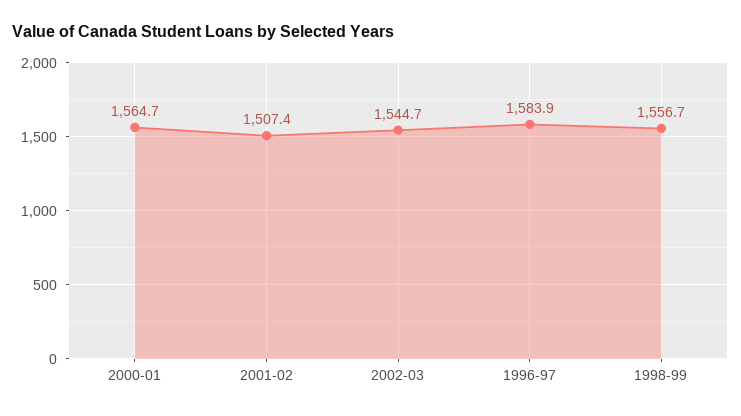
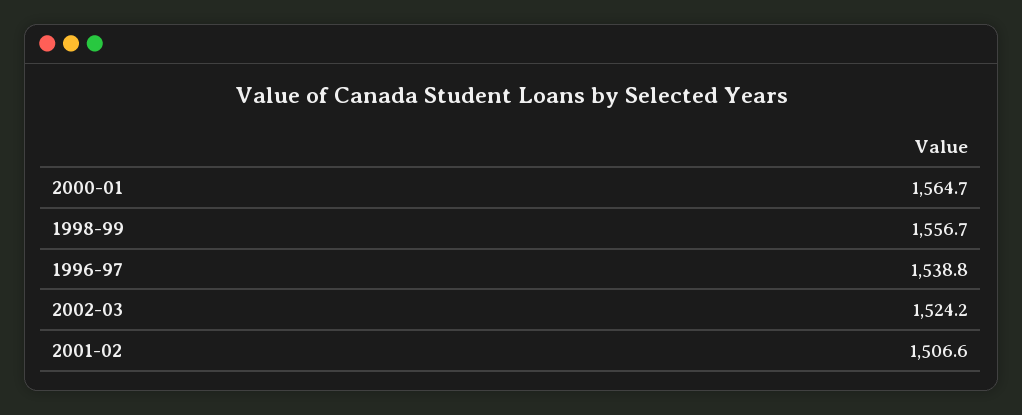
2001-02: 1507.4 -> 1506.6
2002-03: 1544.7 -> 1524.2
1996-97: 1583.9 -> 1538.8

